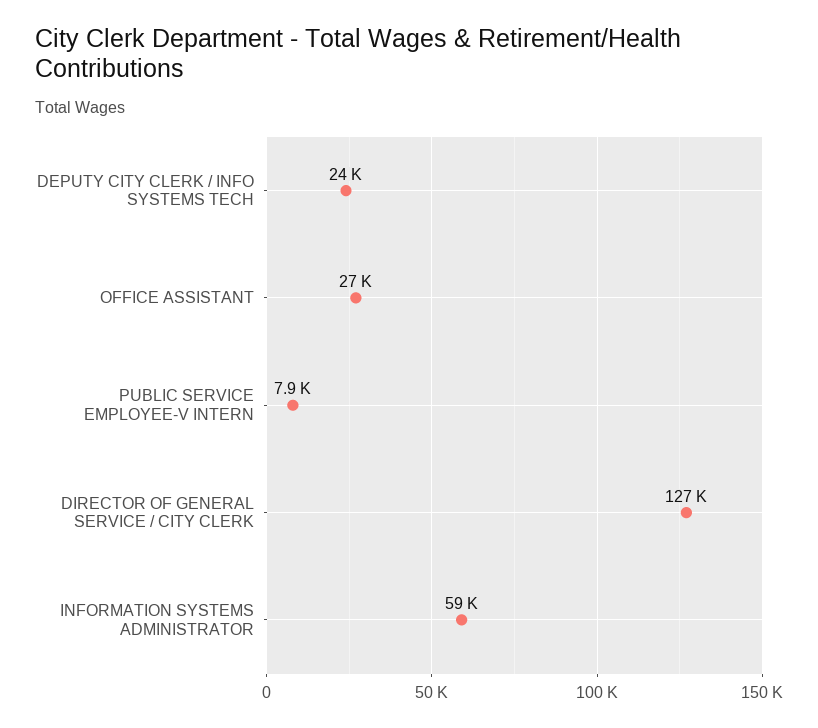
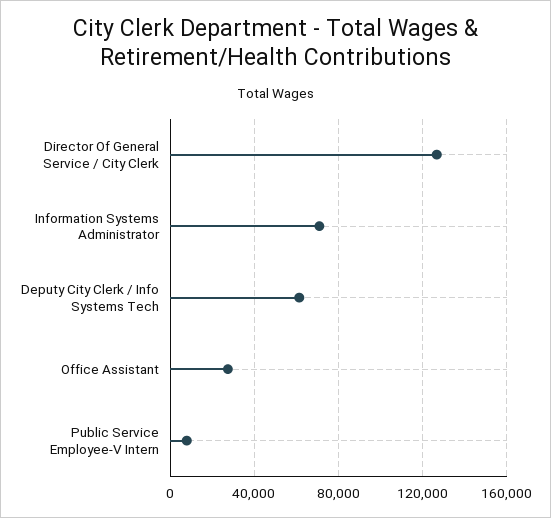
DEPUTY CITY CLERK / INFO SYSTEMS TECH: 24000 -> 60000
INFORMATION SYSTEMS ADMINISTRATOR: 59000 -> 70000

